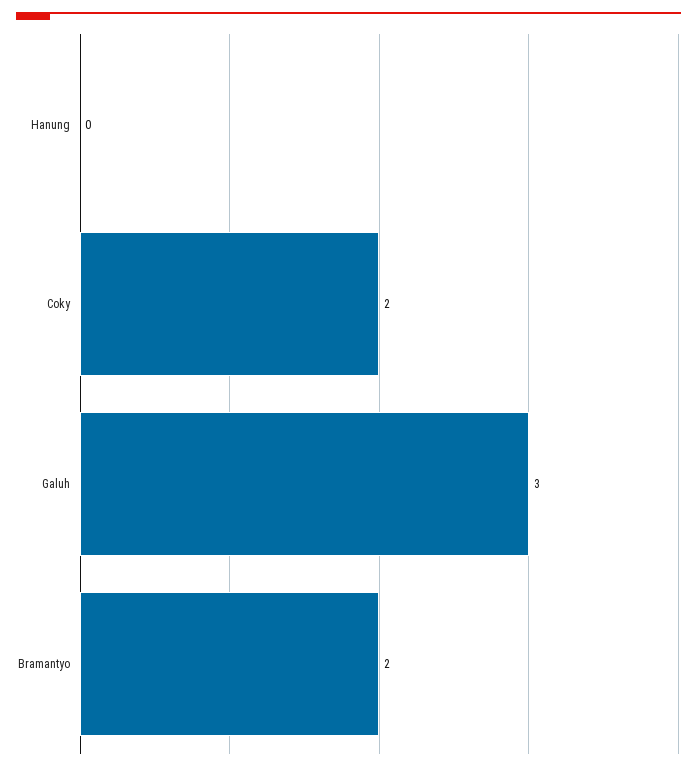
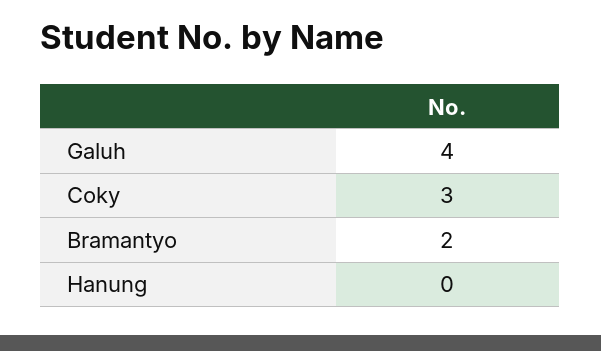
Coky: 2 -> 3
Galuh: 3 -> 4

